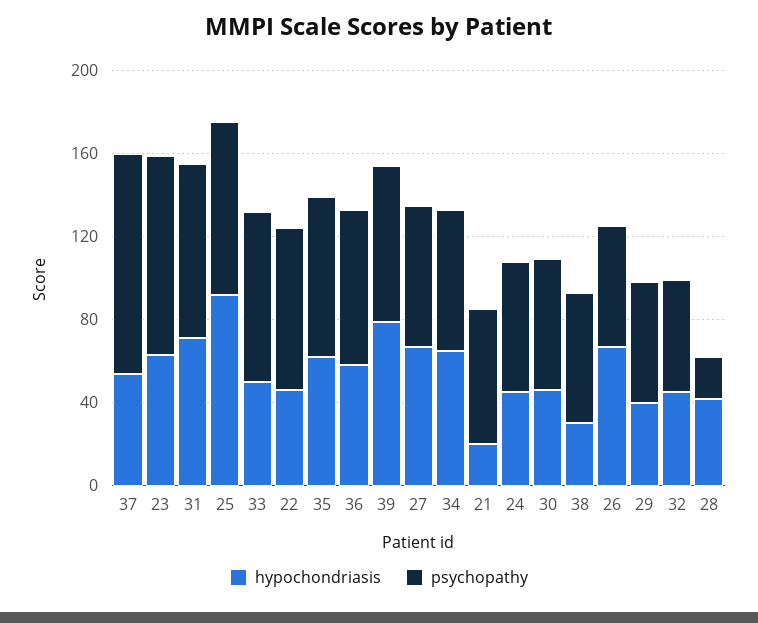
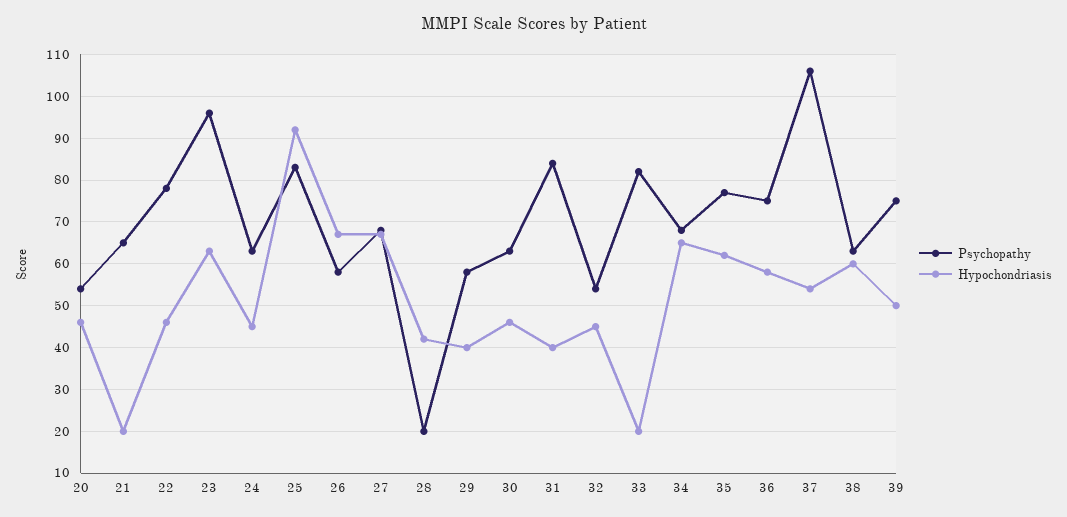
hypochondriasis, 31: 70 -> 40
hypochondriasis, 33: 50 -> 20
hypochondriasis, 39: 80 -> 50
hypochondriasis, 38: 30 -> 60
psychopathy, 20: none -> 55
hypochondriasis, 20: none -> 45

